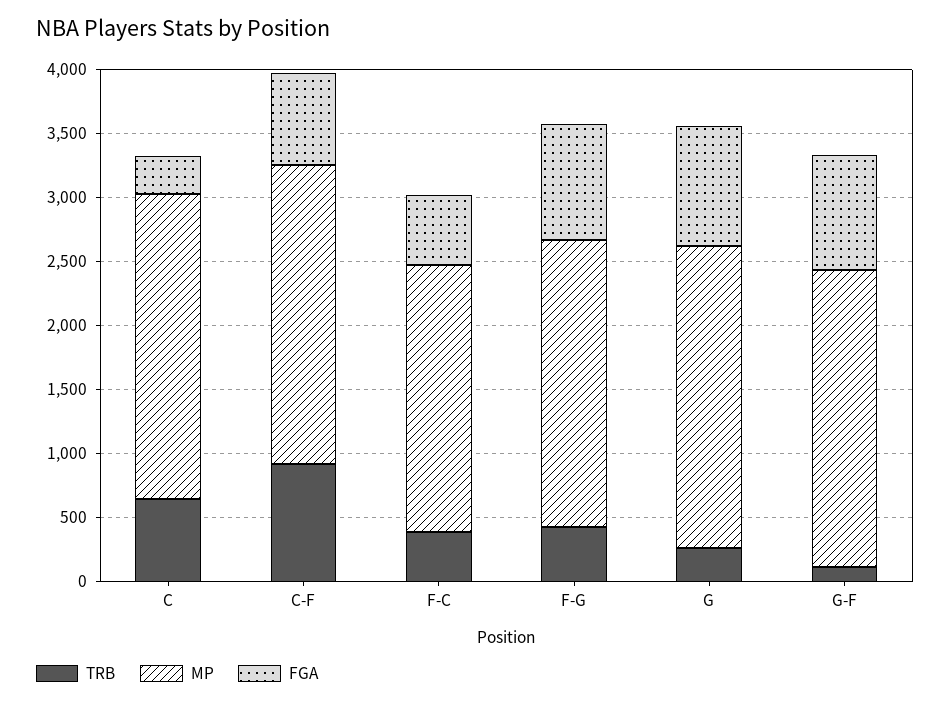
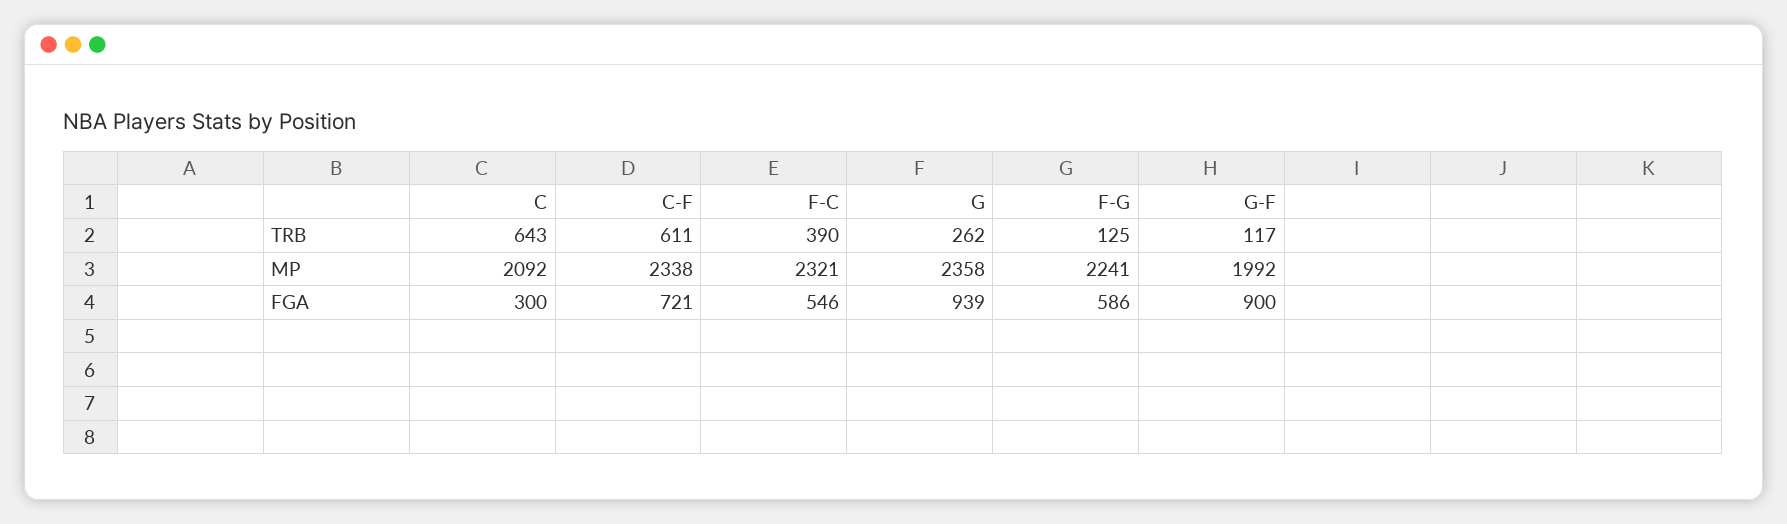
MP, C: 2400 -> 2092
TRB, C-F: 900 -> 611
MP, F-C: 2100 -> 2321
TRB, F-G: 400 -> 125
FGA, F-G: 900 -> 586
MP, G-F: 2300 -> 1992

